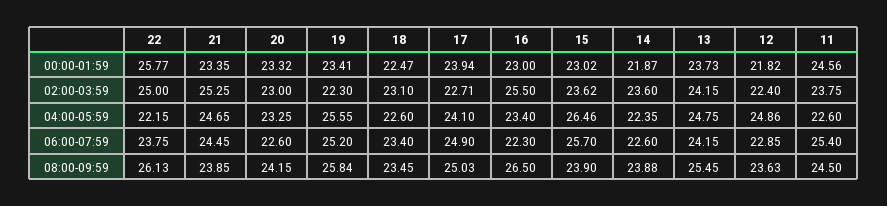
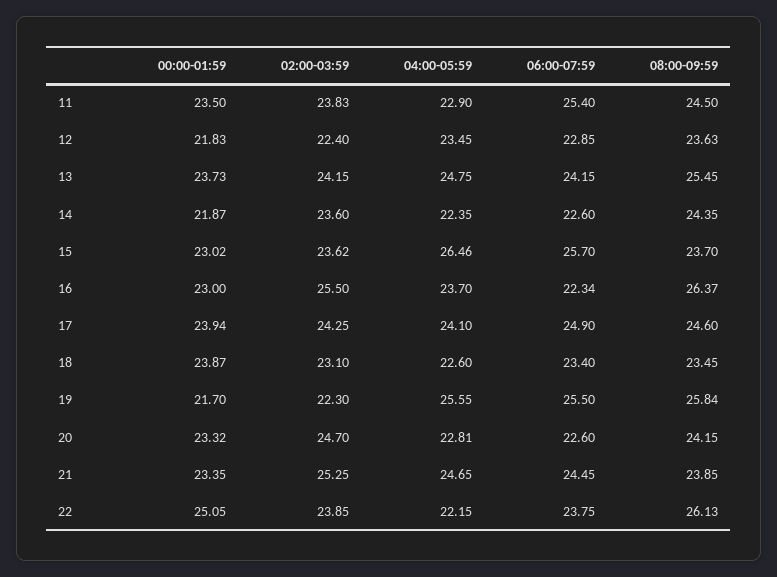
22, 00:00-01:59: 25.77 -> 25.05
19, 00:00-01:59: 23.41 -> 21.7
18, 00:00-01:59: 22.47 -> 23.87
12, 00:00-01:59: 21.82 -> 21.83
11, 00:00-01:59: 24.56 -> 23.5
22, 02:00-03:59: 25 -> 23.85
20, 02:00-03:59: 23 -> 24.7
17, 02:00-03:59: 22.71 -> 24.25
11, 02:00-03:59: 23.75 -> 23.83
20, 04:00-05:59: 23.25 -> 22.81
16, 04:00-05:59: 23.4 -> 23.7
12, 04:00-05:59: 24.86 -> 23.45
11, 04:00-05:59: 22.6 -> 22.9
19, 06:00-07:59: 25.2 -> 25.5
16, 06:00-07:59: 22.3 -> 22.34
17, 08:00-09:59: 25.03 -> 24.6
16, 08:00-09:59: 26.5 -> 26.37
15, 08:00-09:59: 23.9 -> 23.7
14, 08:00-09:59: 23.88 -> 24.35

